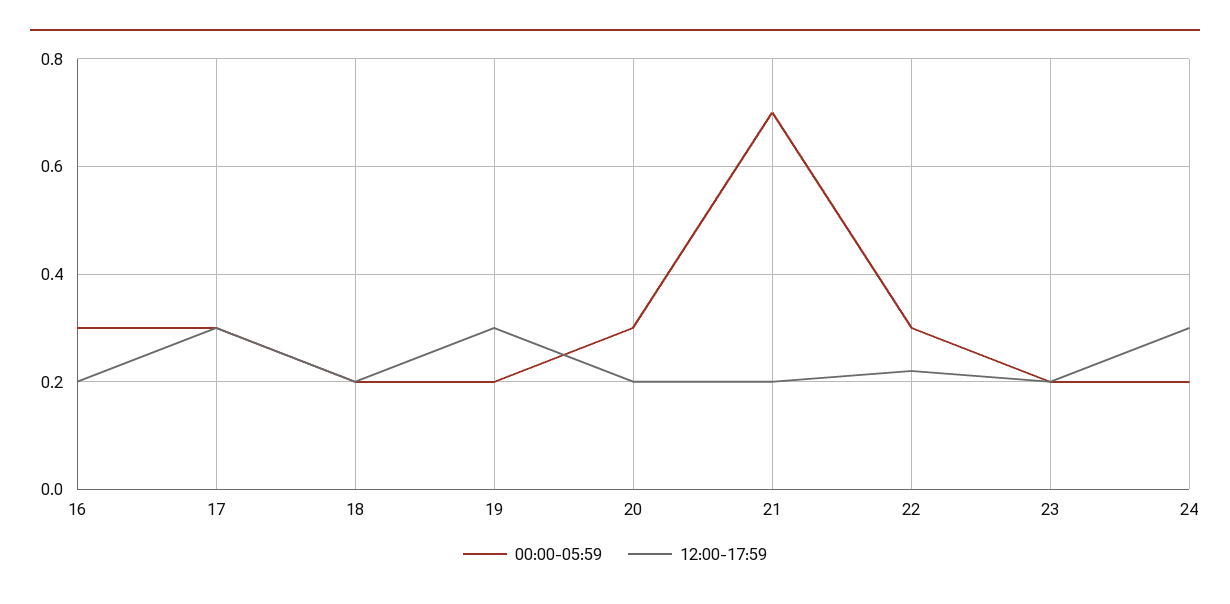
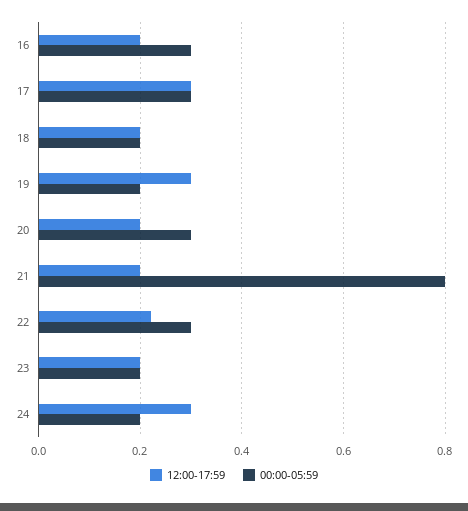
00:00-05:59, 21: 0.7 -> 0.8

